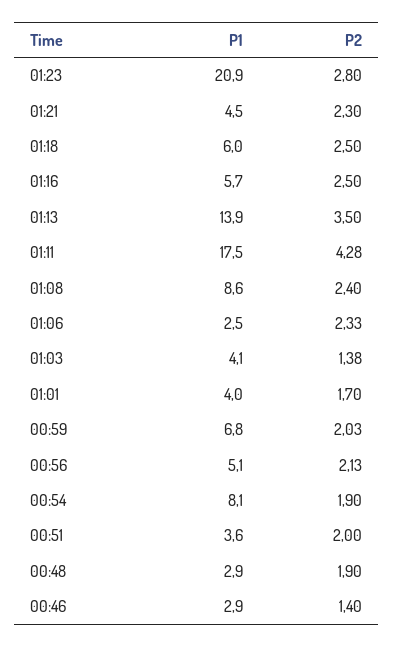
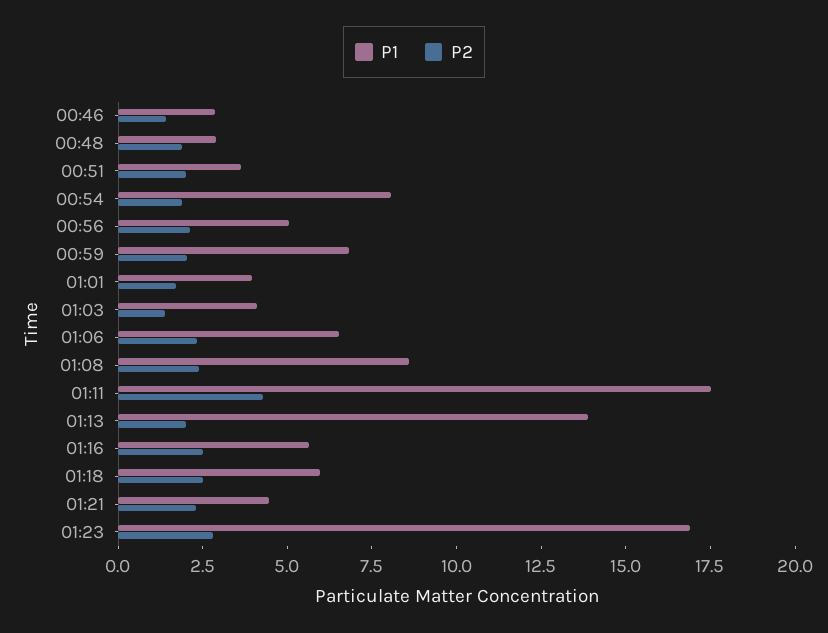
P1, 01:23: 20.9 -> 17
P2, 01:13: 3.5 -> 2
P1, 01:06: 2.5 -> 6.5

